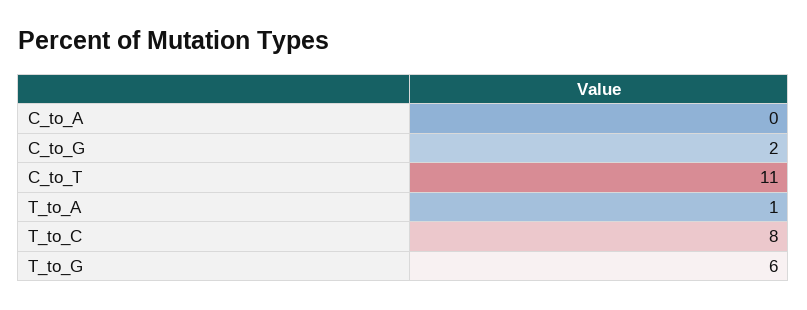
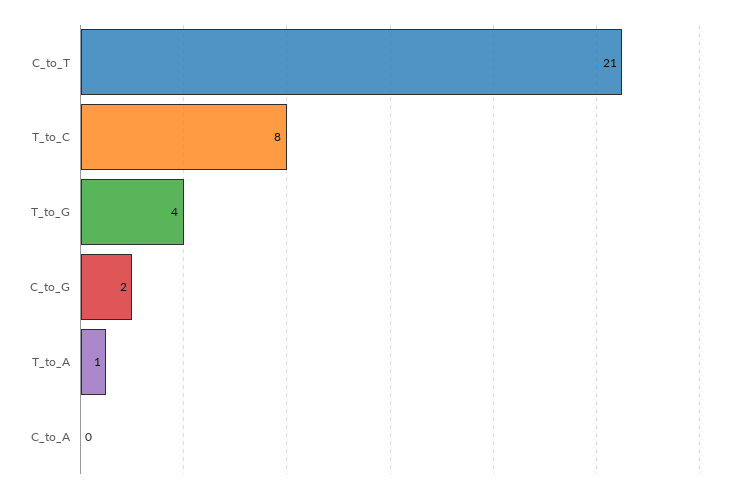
C_to_T: 11 -> 21
T_to_G: 6 -> 4

